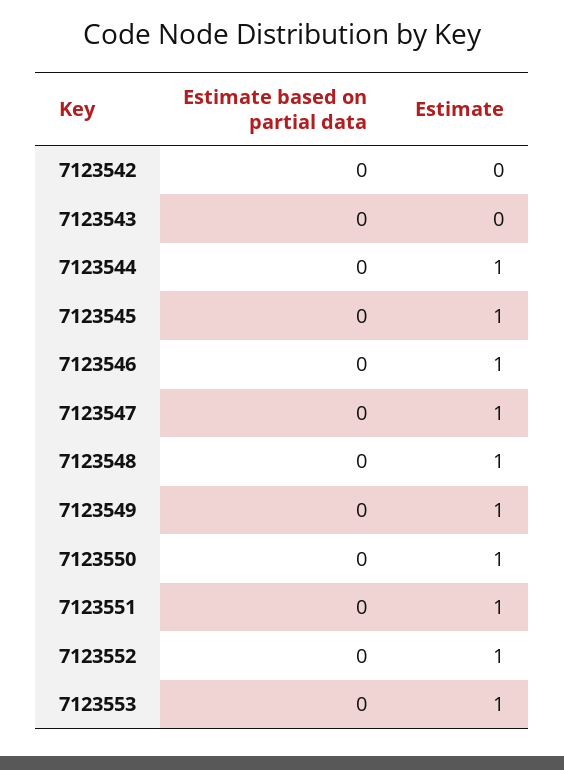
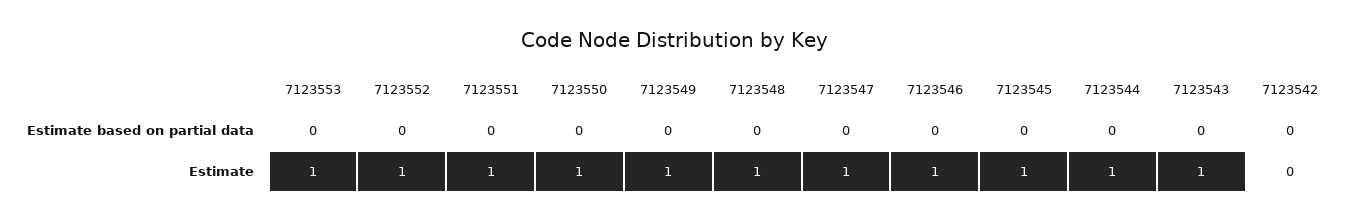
Estimate, 7123543: 0 -> 1

